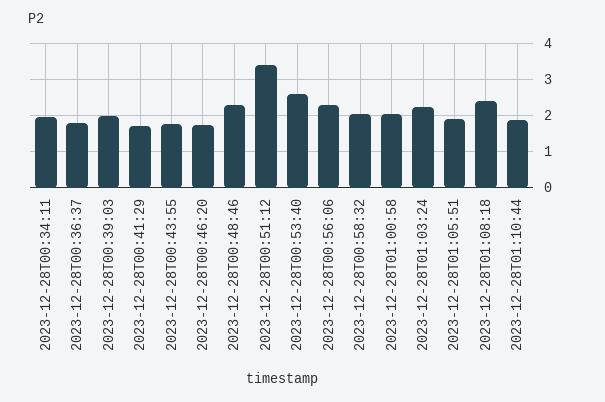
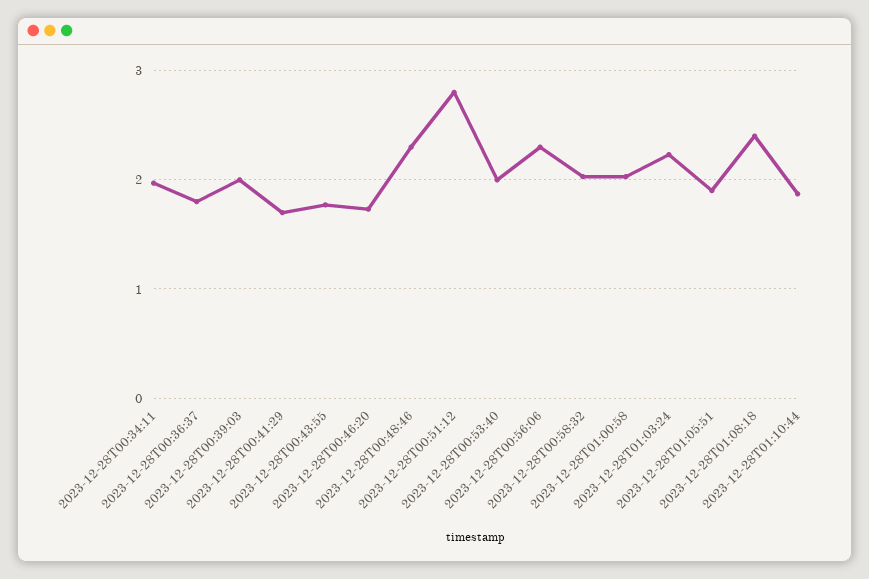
2023-12-28T00:51:12: 3.4 -> 2.8
2023-12-28T00:53:40: 2.6 -> 2

